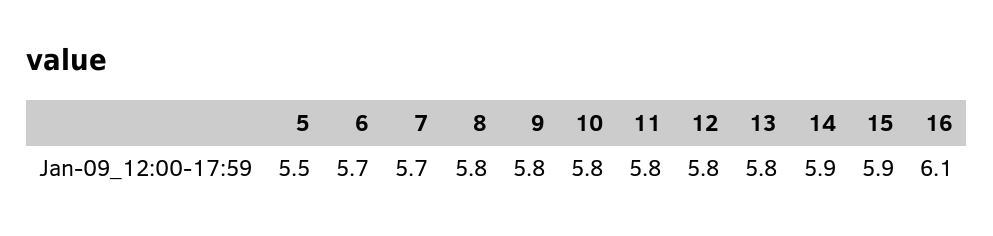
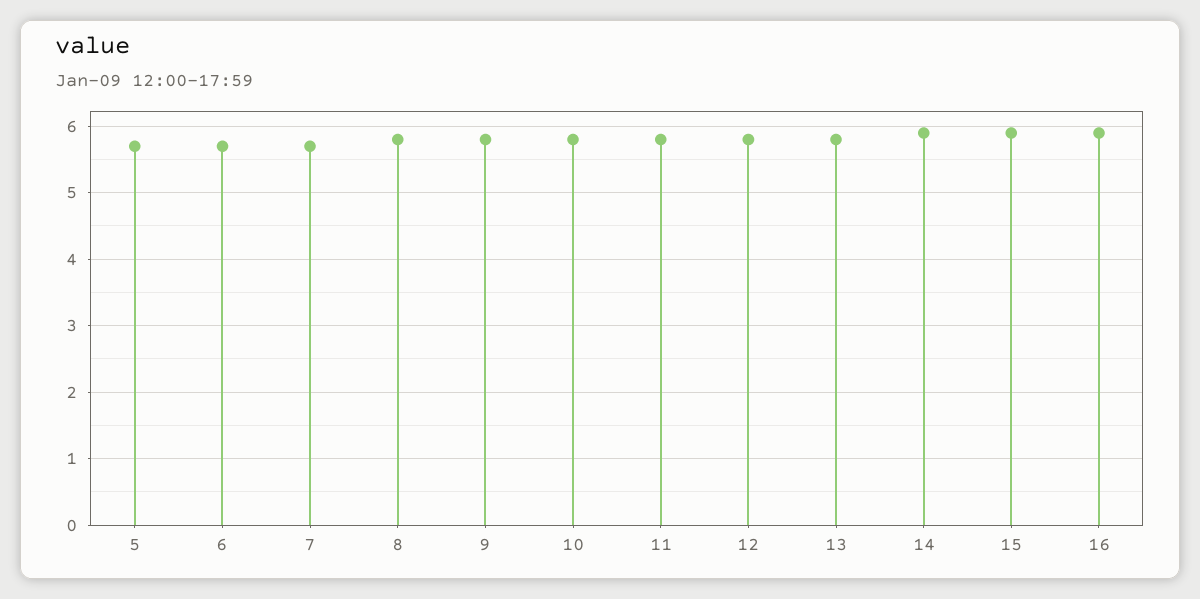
5: 5.5 -> 5.7
16: 6.1 -> 5.9

